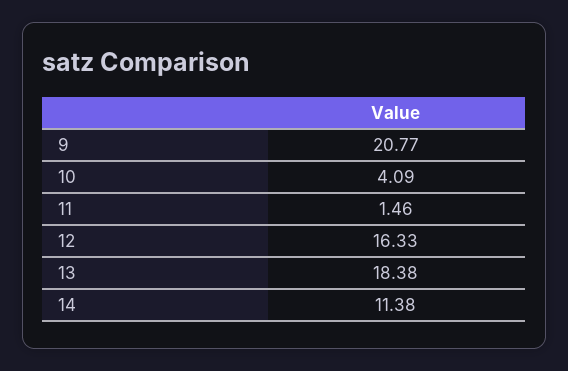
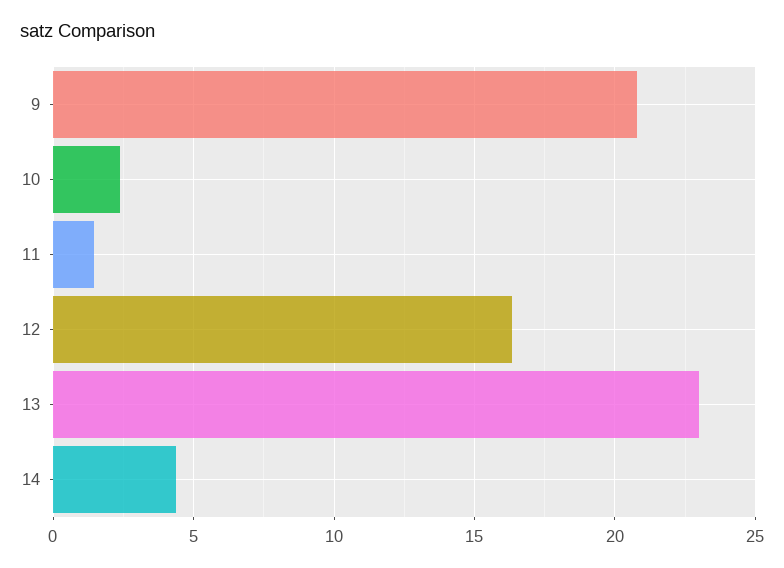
10: 4.09 -> 2.5
13: 18.38 -> 23
14: 11.38 -> 4.5

